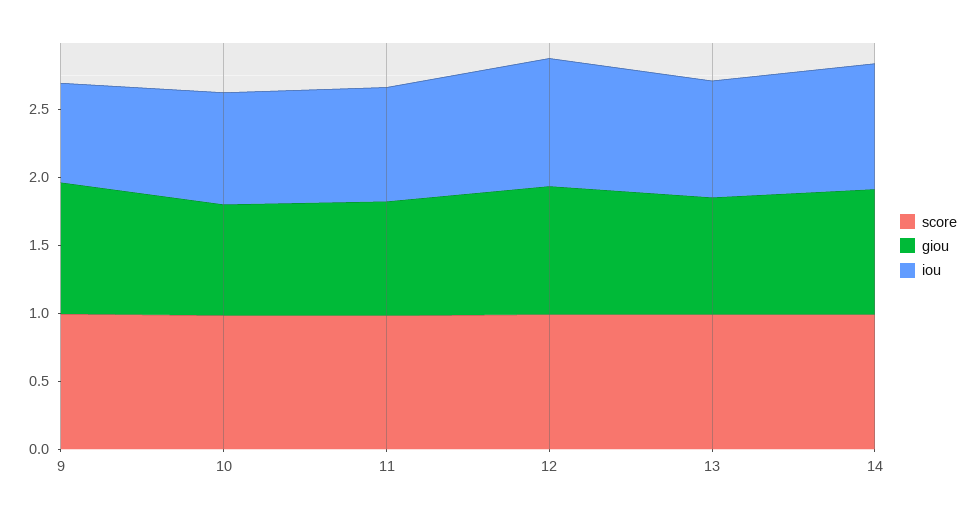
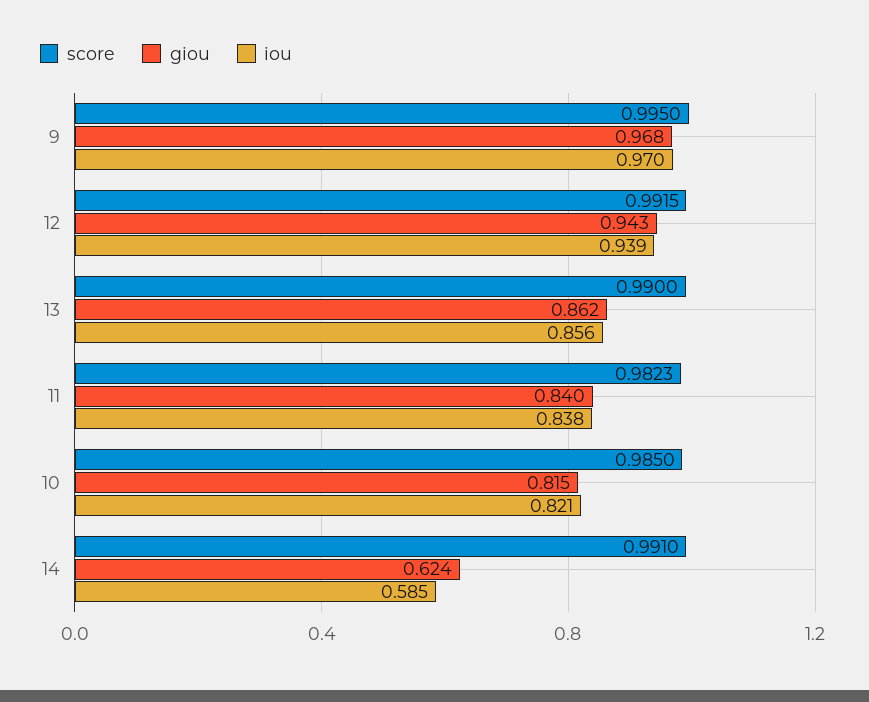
iou, 9: 0.7 -> 0.97
giou, 14: 0.9 -> 0.624
iou, 14: 0.9 -> 0.585

